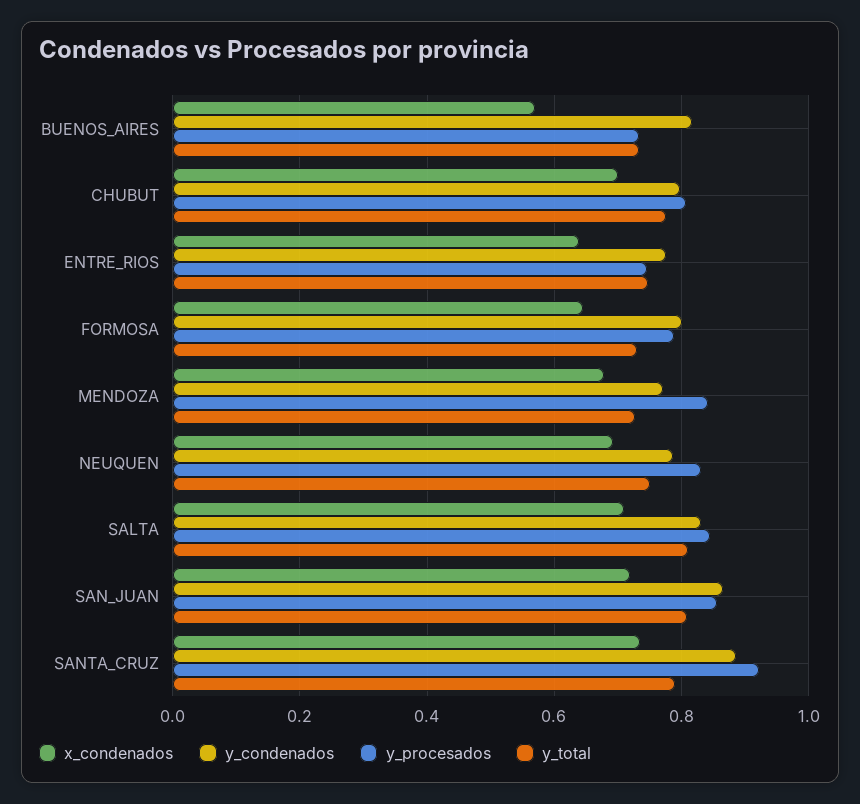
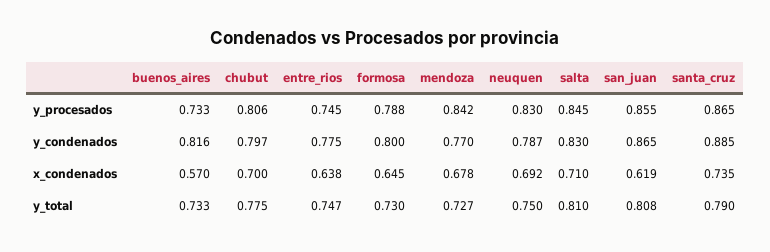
x_condenados, SAN_JUAN: 0.72 -> 0.619
y_procesados, SANTA_CRUZ: 0.92 -> 0.865

